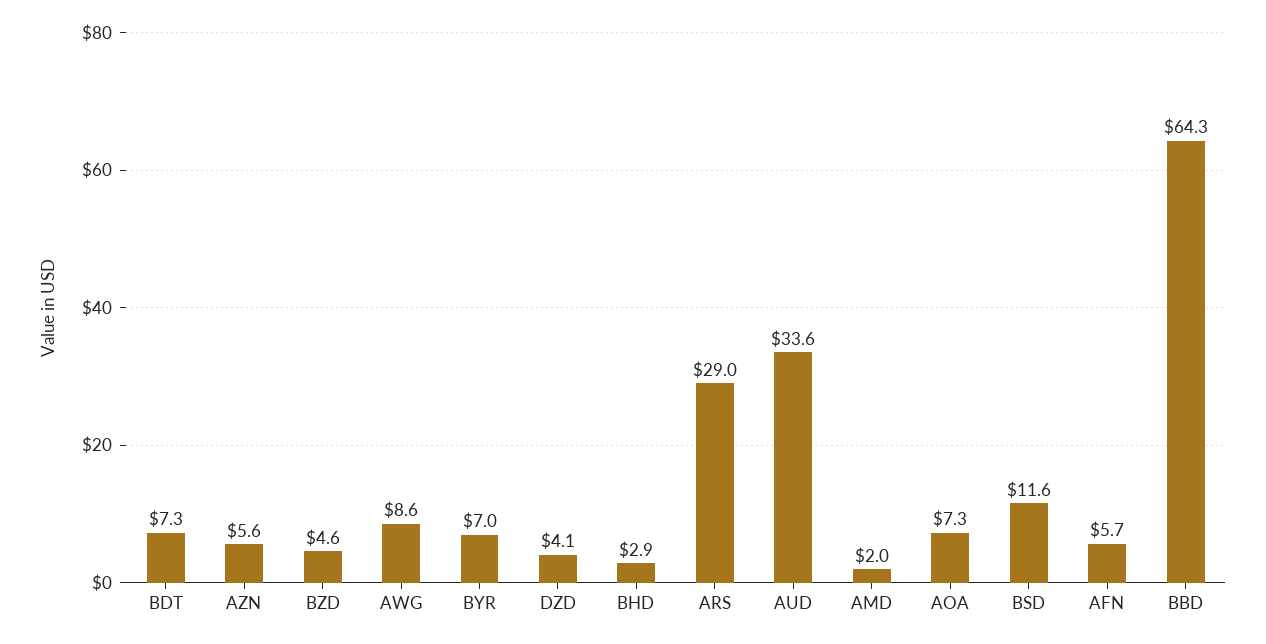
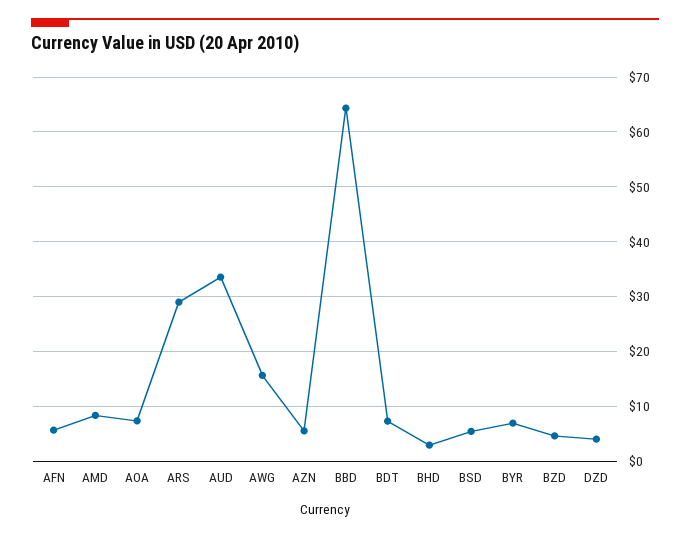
AWG: 8.6 -> 16
AMD: 2 -> 8
BSD: 11.6 -> 6

